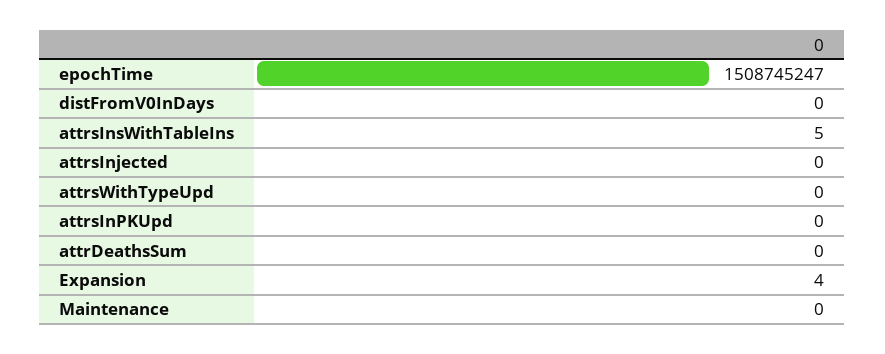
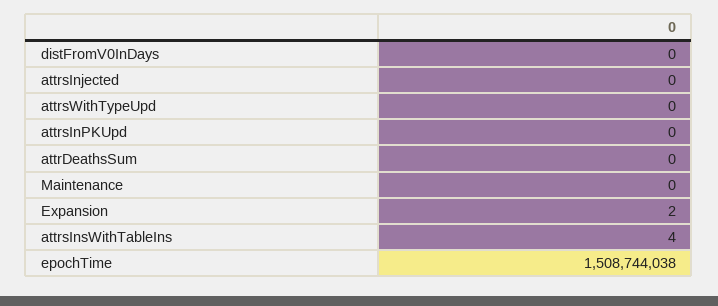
epochTime: 1508745247 -> 1508744038
attrsInsWithTableIns: 5 -> 4
Expansion: 4 -> 2

